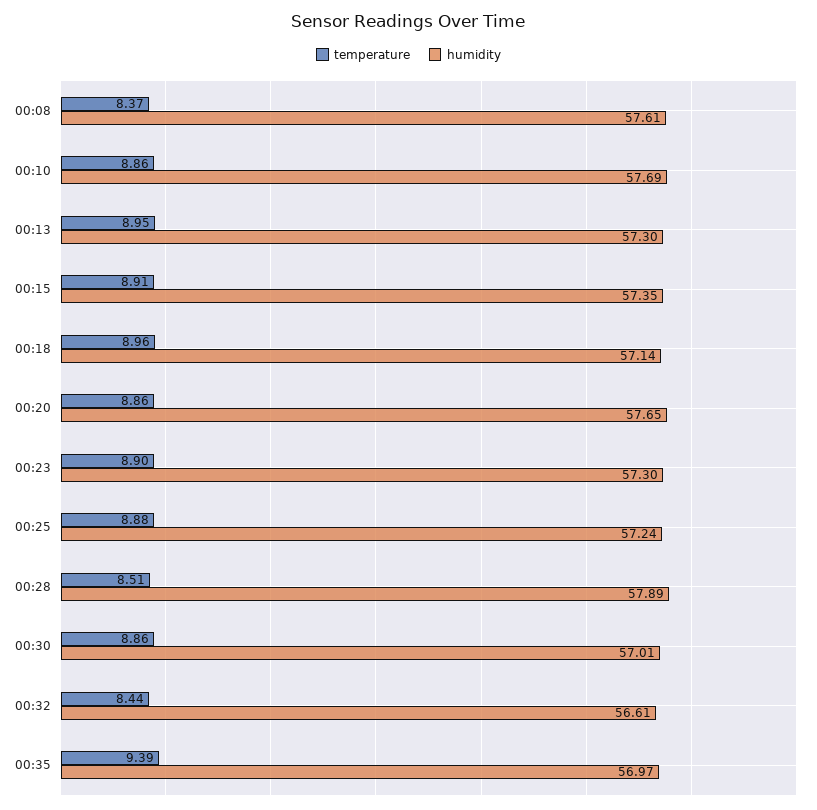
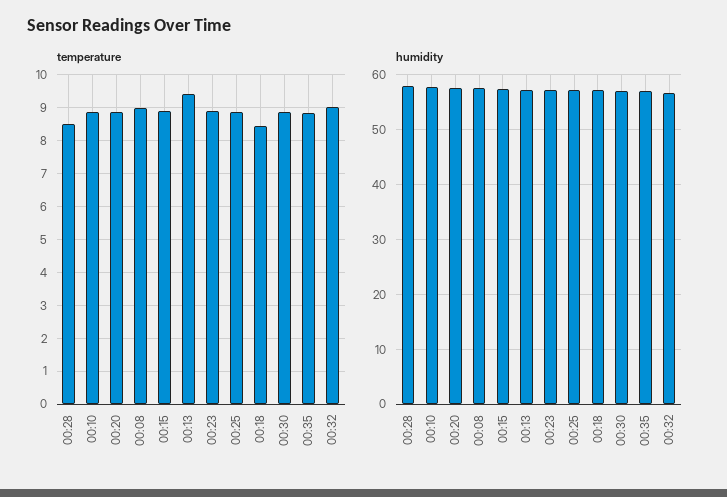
temperature, 00:08: 8.37 -> 9
temperature, 00:13: 8.95 -> 9.4
temperature, 00:18: 8.96 -> 8.4
temperature, 00:32: 8.44 -> 9
temperature, 00:35: 9.39 -> 8.8

